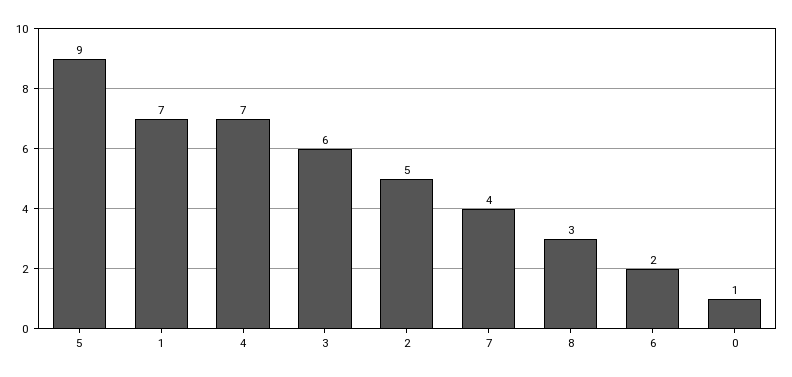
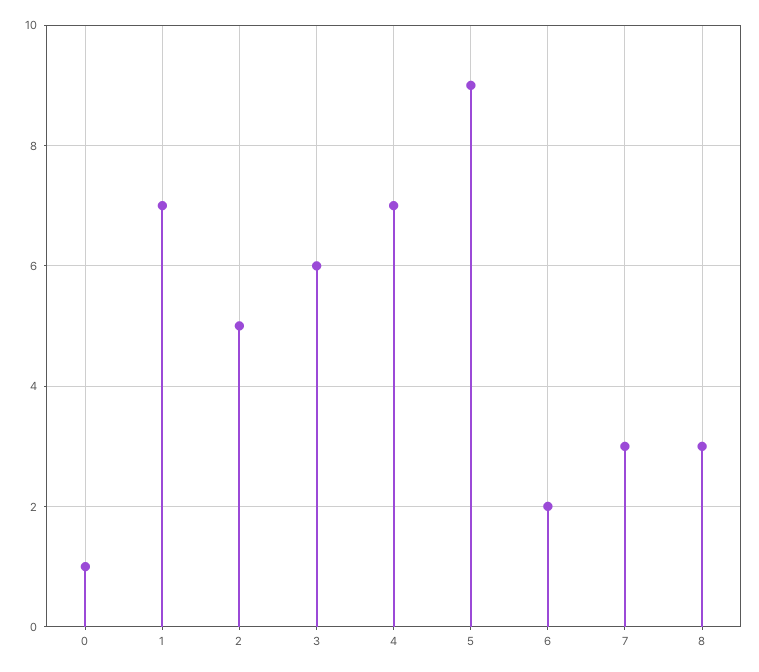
7: 4 -> 3

